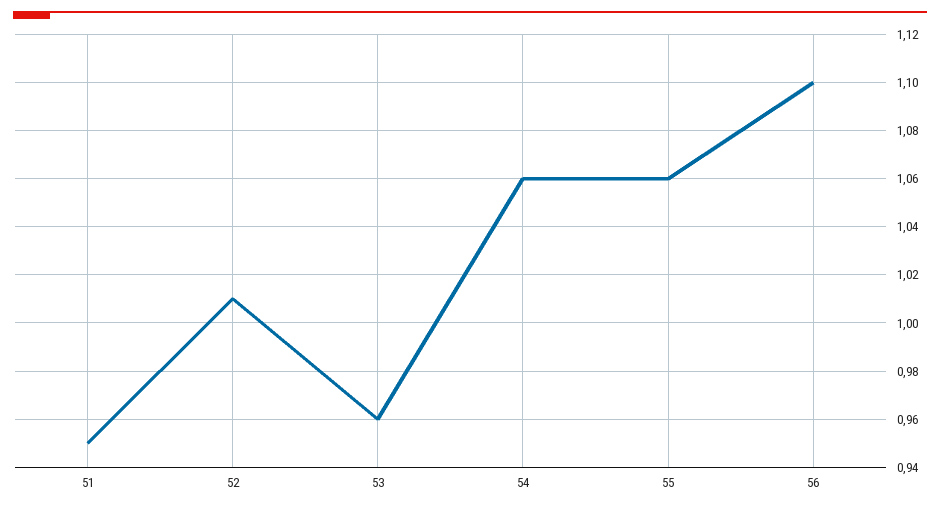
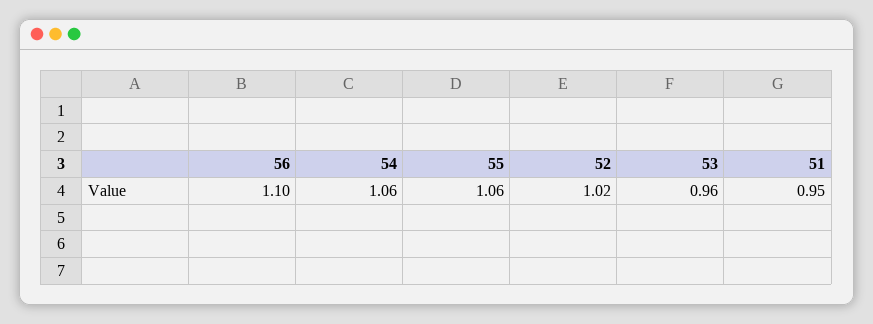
52: 1.01 -> 1.02

